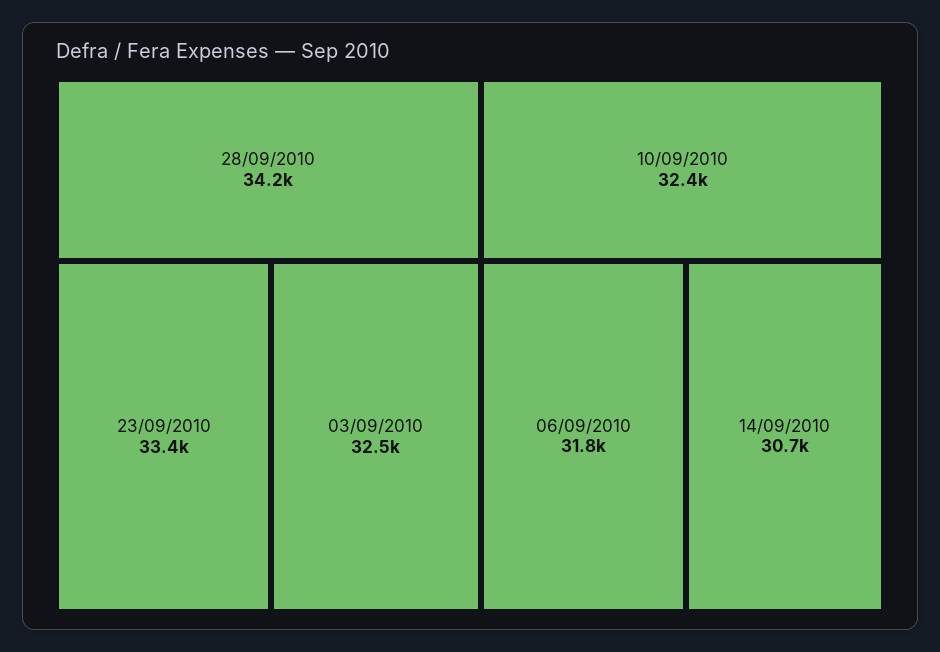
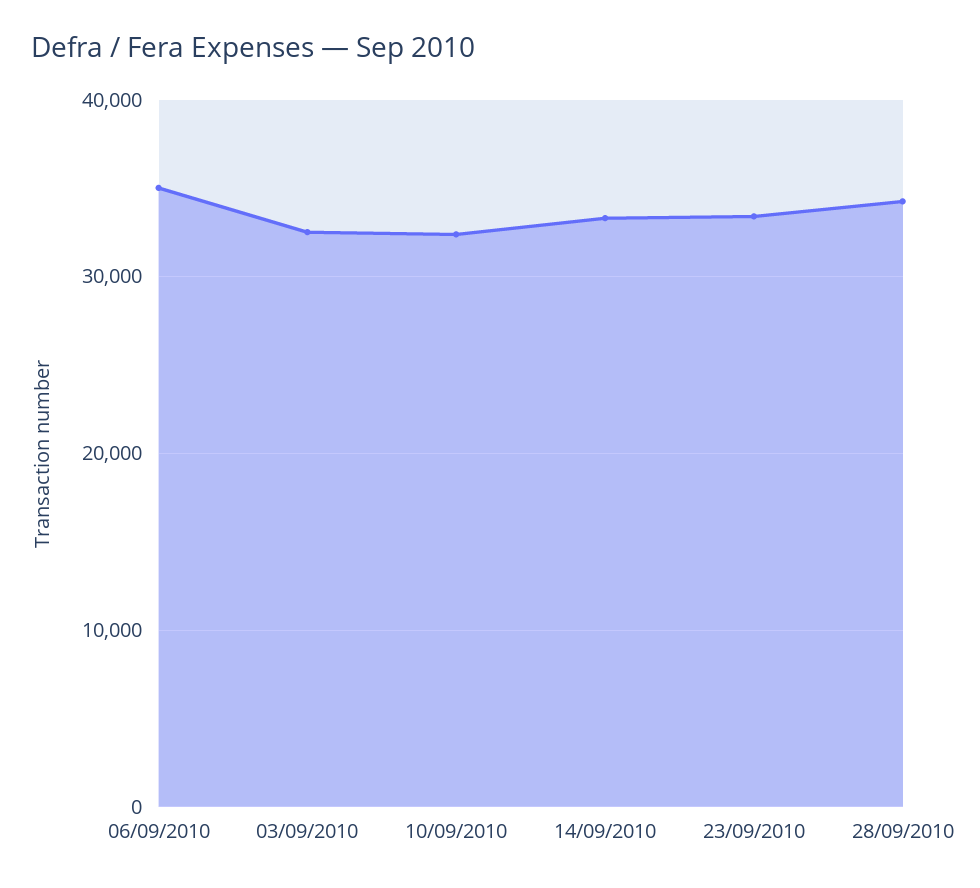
06/09/2010: 31800 -> 35000
14/09/2010: 30700 -> 33000

